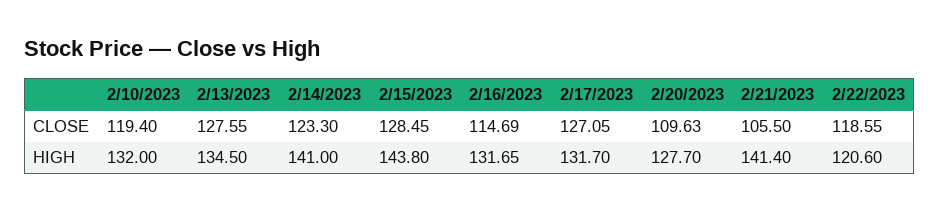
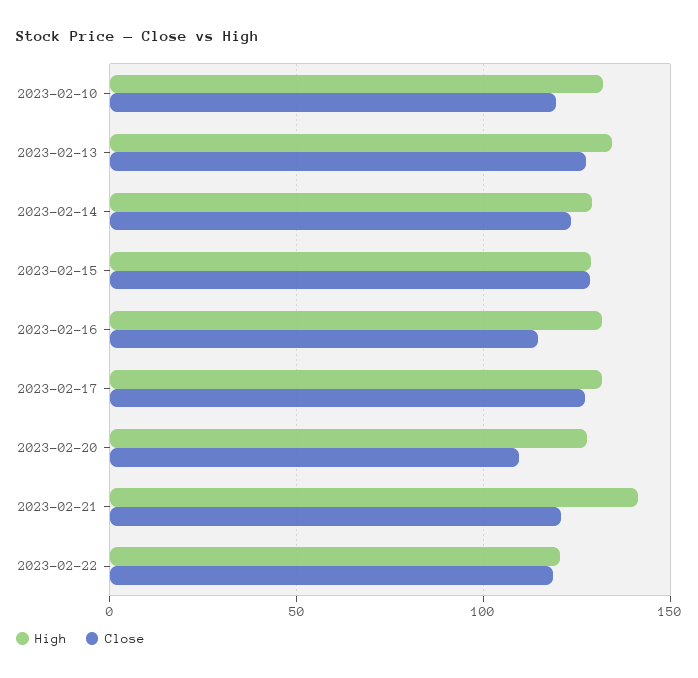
CLOSE, 2/21/2023: 105.5 -> 120
HIGH, 2/14/2023: 141 -> 130
HIGH, 2/15/2023: 143.8 -> 130

